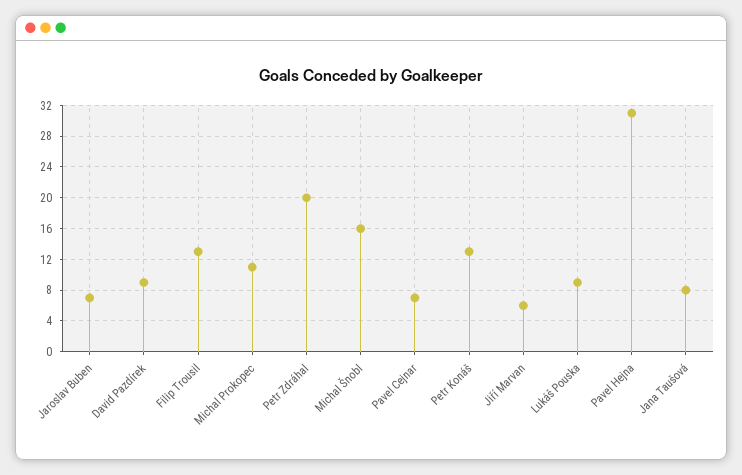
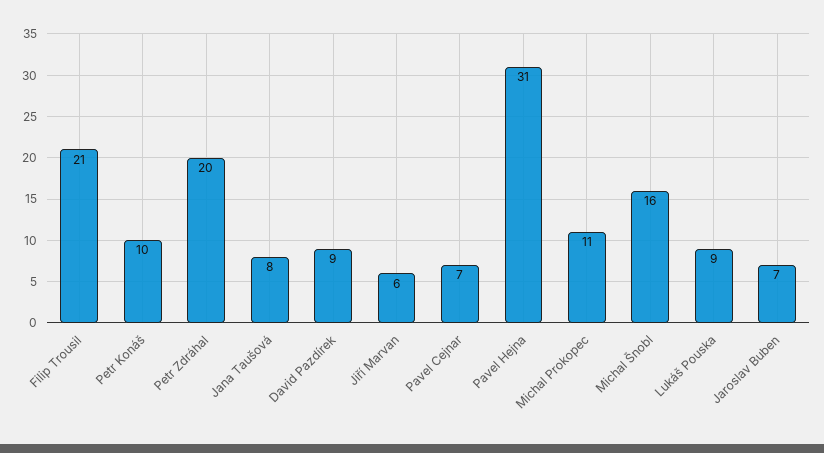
Filip Trousil: 13 -> 21
Petr Konáš: 13 -> 10

